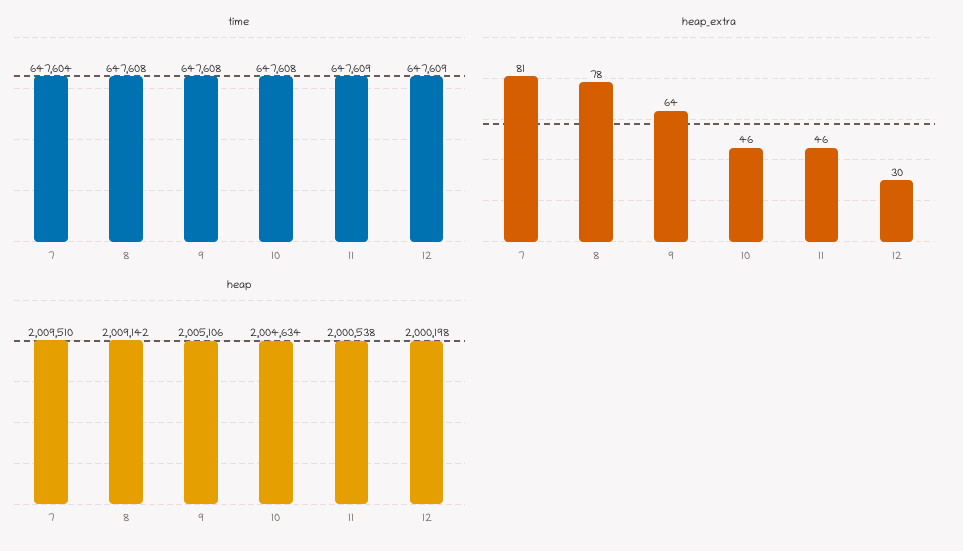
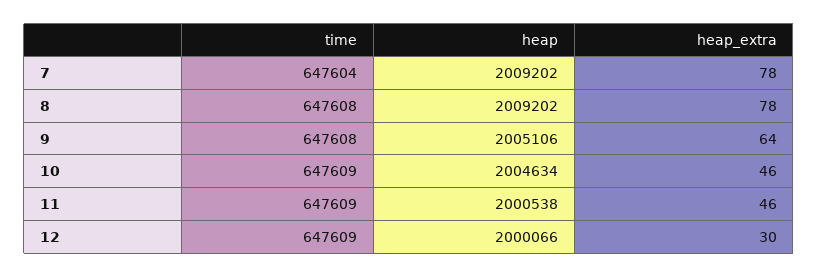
time, 10: 647608 -> 647609
heap_extra, 7: 81 -> 78
heap, 7: 2009510 -> 2009202
heap, 8: 2009142 -> 2009202
heap, 12: 2000198 -> 2000066

